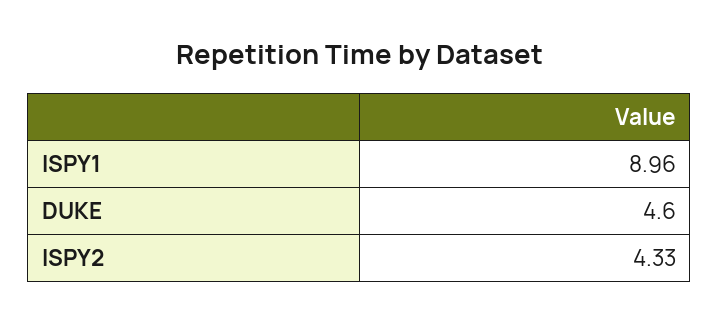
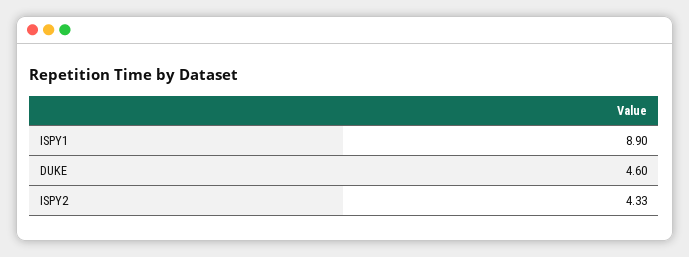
ISPY1: 8.96 -> 8.9

